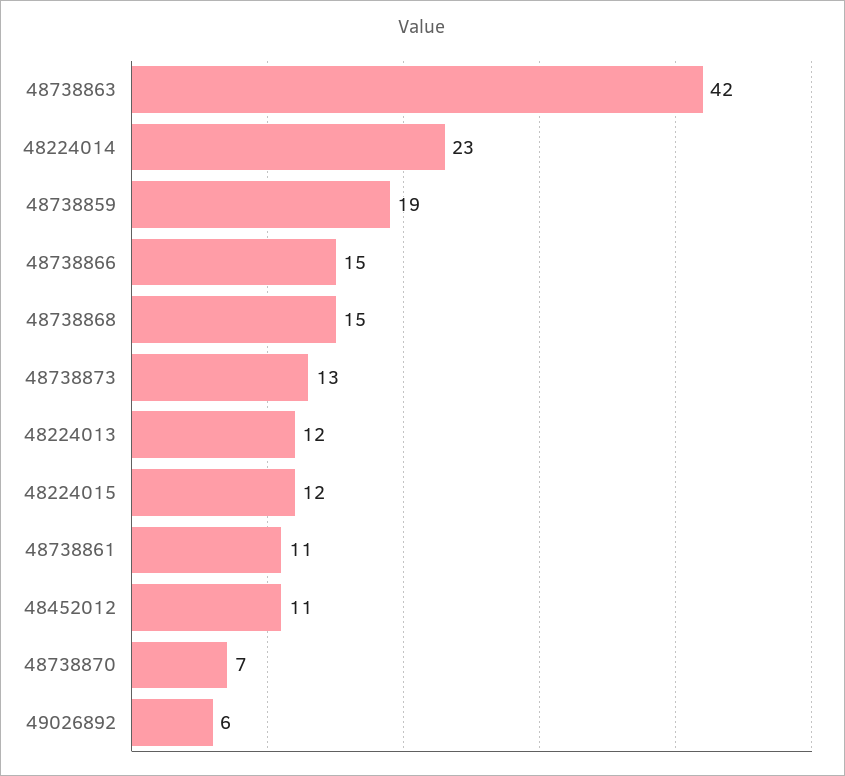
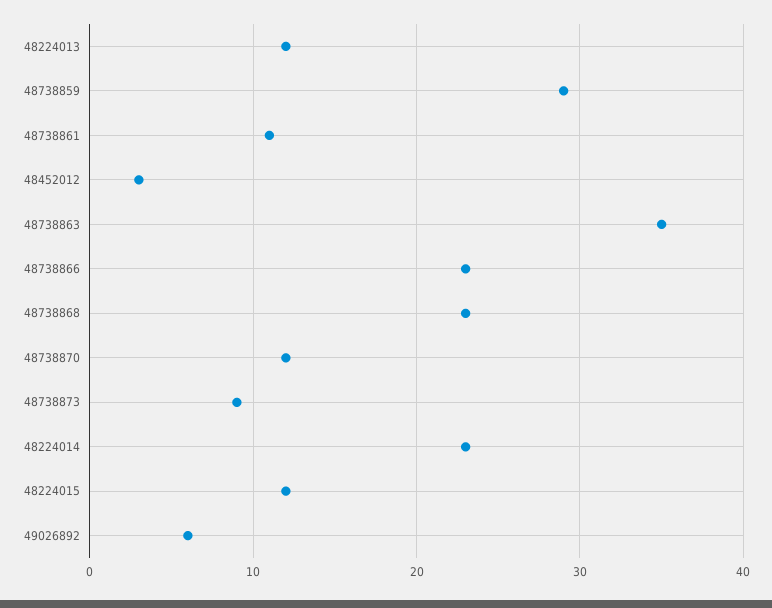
48738863: 42 -> 35
48738859: 19 -> 29
48738866: 15 -> 23
48738868: 15 -> 23
48738873: 13 -> 9
48452012: 11 -> 3
48738870: 7 -> 12

